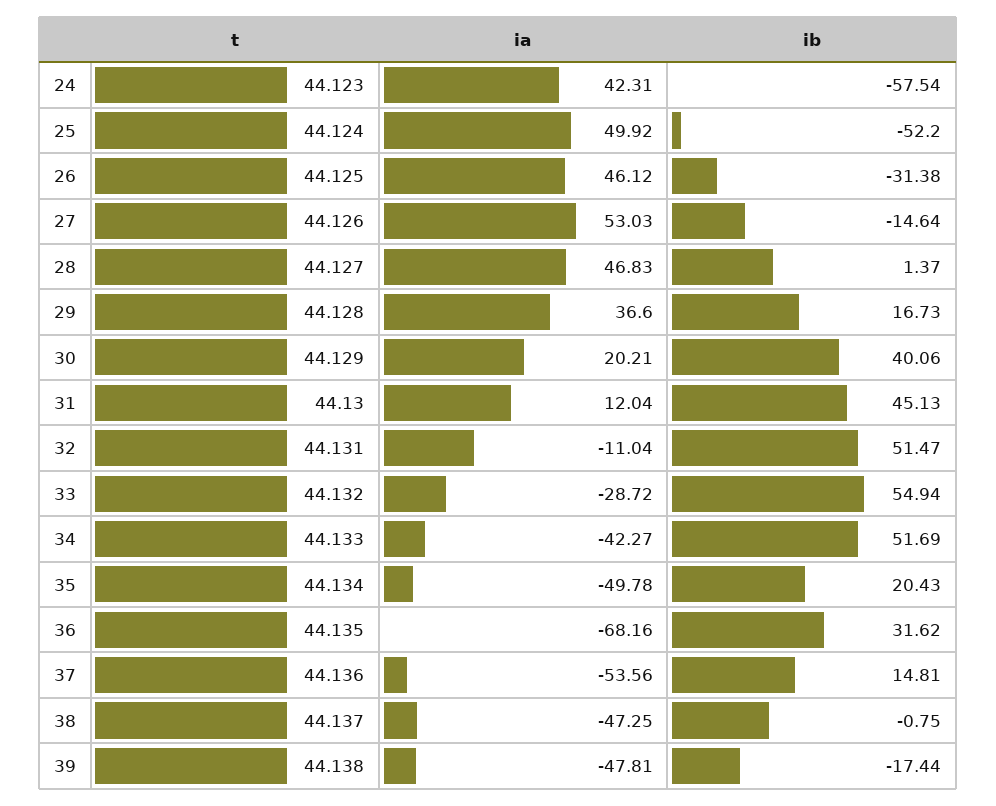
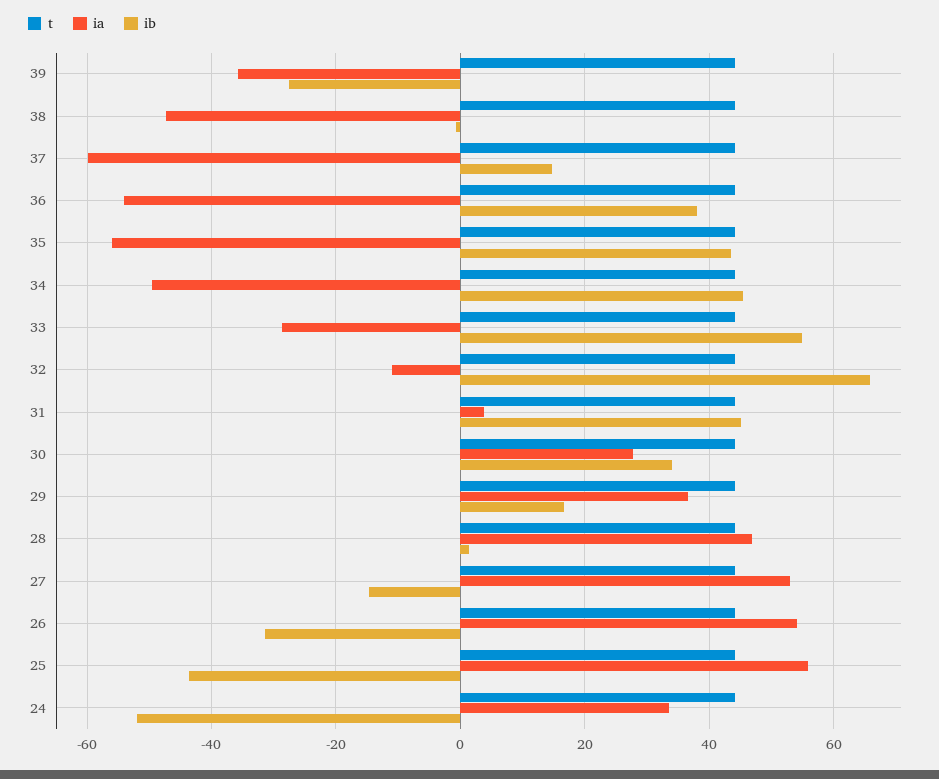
ia, 24: 42.31 -> 34
ib, 24: -57.54 -> -52
ia, 25: 49.92 -> 56
ib, 25: -52.2 -> -44
ia, 26: 46.12 -> 54
ia, 30: 20.21 -> 28
ib, 30: 40.06 -> 34
ia, 31: 12.04 -> 4
ib, 32: 51.47 -> 66
ia, 34: -42.27 -> -50
ib, 34: 51.69 -> 46
ia, 35: -49.78 -> -56
ib, 35: 20.43 -> 44
ia, 36: -68.16 -> -54
ib, 36: 31.62 -> 38
ia, 37: -53.56 -> -60
ia, 39: -47.81 -> -36
ib, 39: -17.44 -> -28

